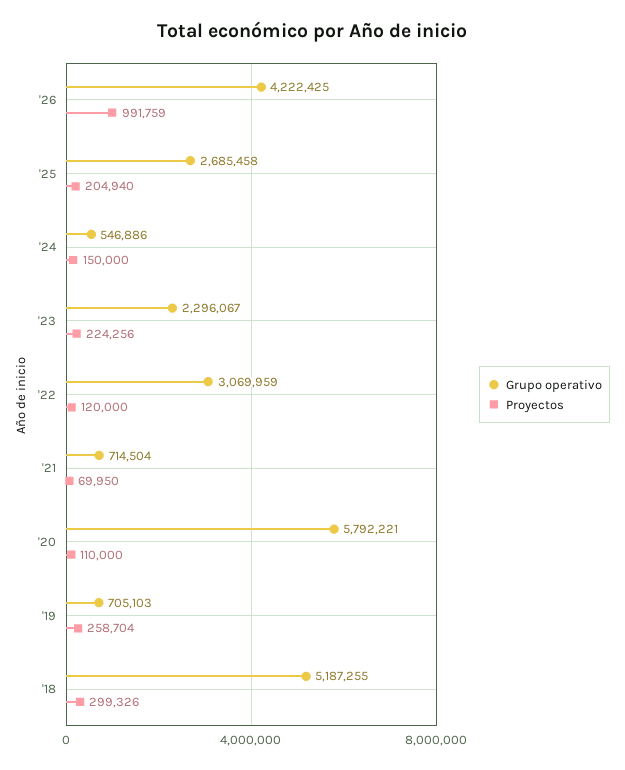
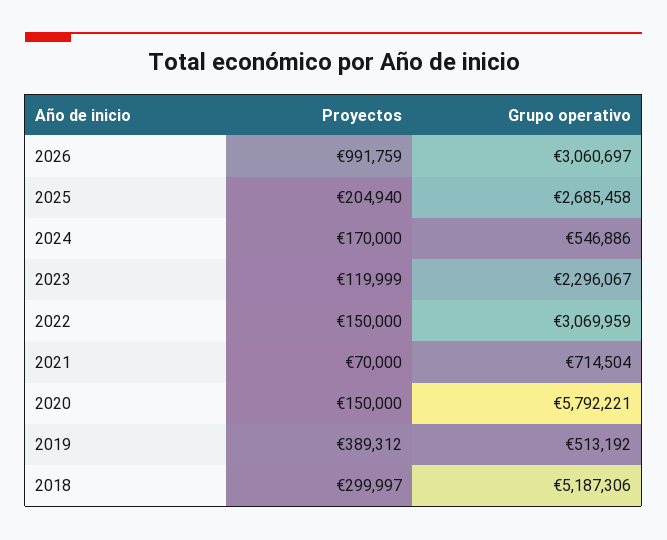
Grupo operativo, '26: 4222425 -> 3060697
Proyectos, '24: 150000 -> 170000
Proyectos, '23: 224256 -> 119999
Proyectos, '22: 120000 -> 150000
Proyectos, '21: 69950 -> 70000
Proyectos, '20: 110000 -> 150000
Grupo operativo, '19: 705103 -> 513192
Proyectos, '19: 258704 -> 389312
Grupo operativo, '18: 5187255 -> 5187306
Proyectos, '18: 299326 -> 299997

